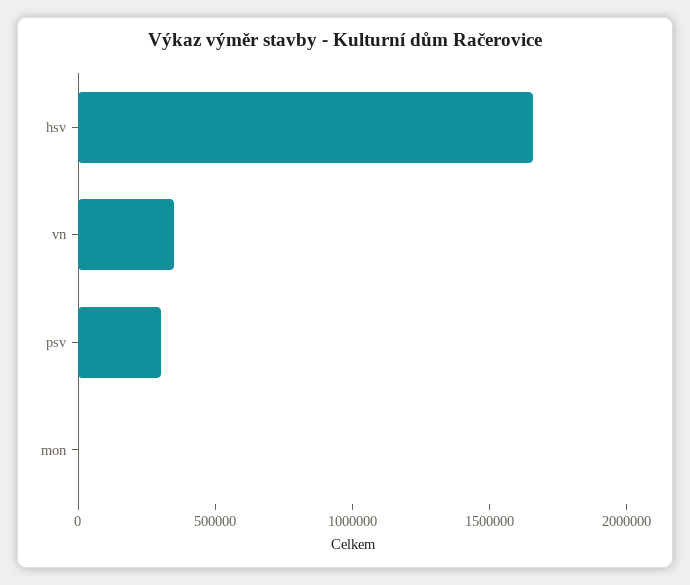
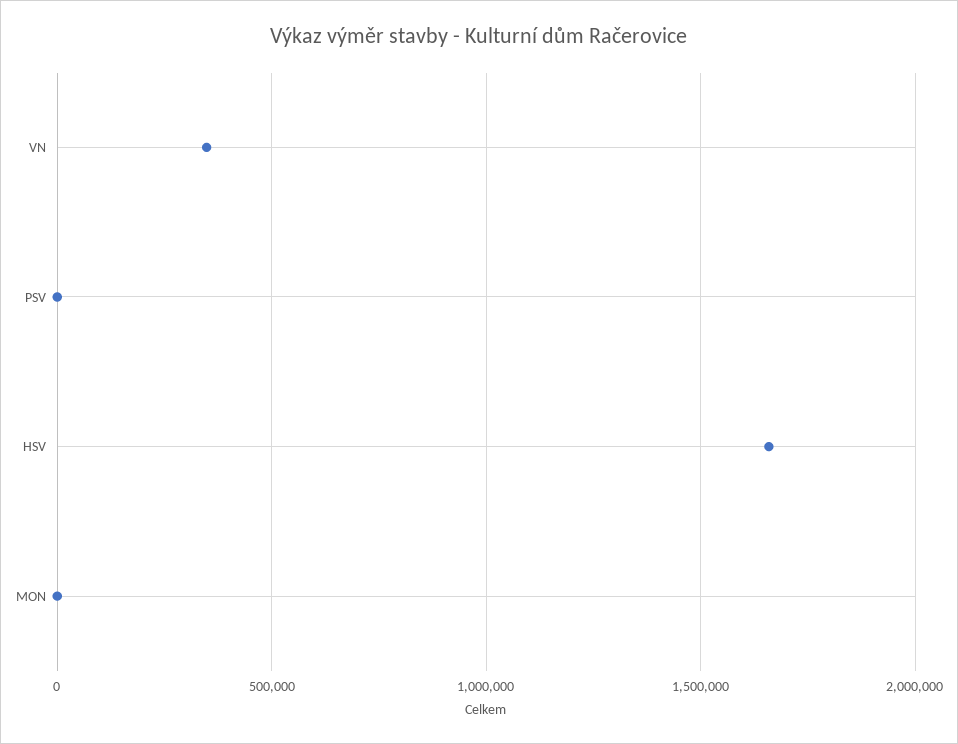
psv: 300000 -> 0

